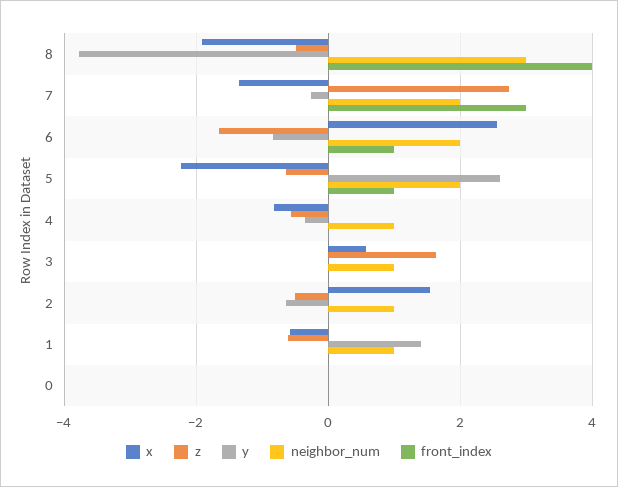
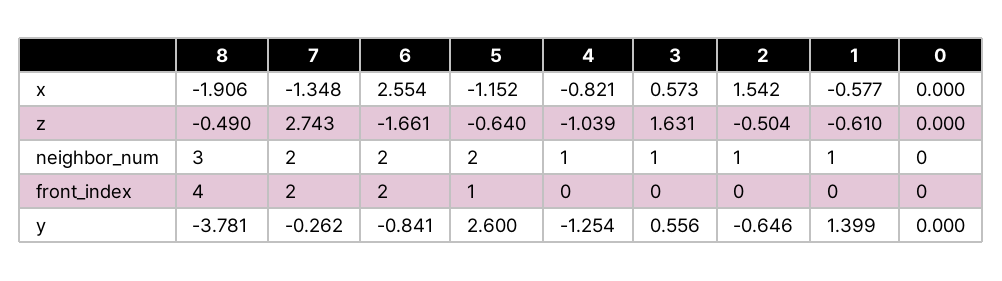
front_index, 7: 3 -> 2
front_index, 6: 1 -> 2
x, 5: -2.2 -> -1.152
z, 4: -0.6 -> -1.039
y, 4: -0.4 -> -1.254
y, 3: 0 -> 0.556

